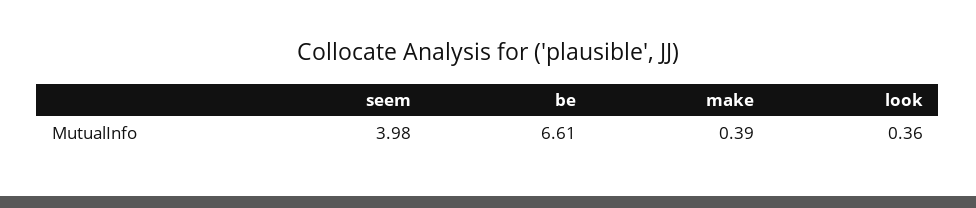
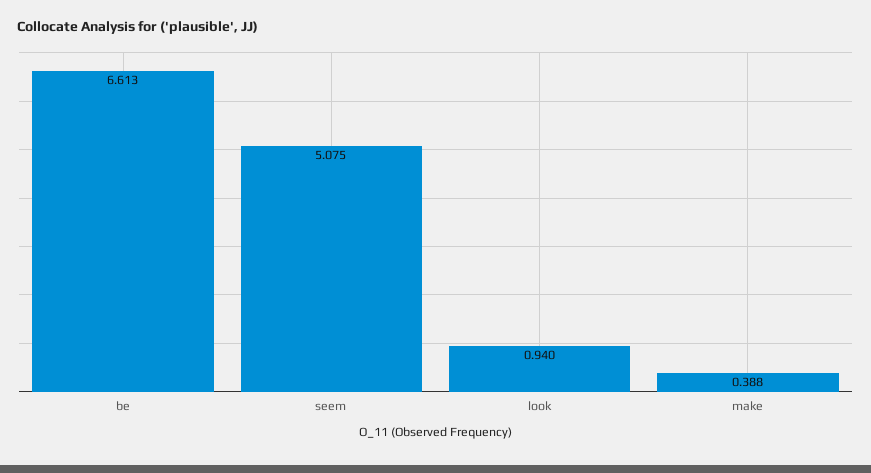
seem: 3.98 -> 5.075
look: 0.36 -> 0.94

